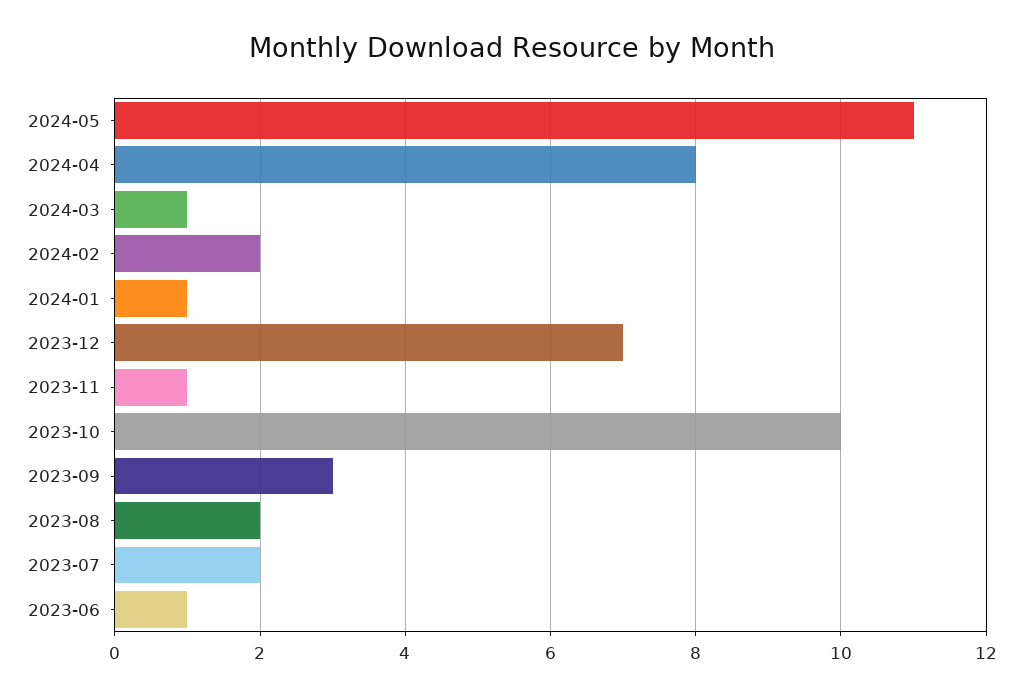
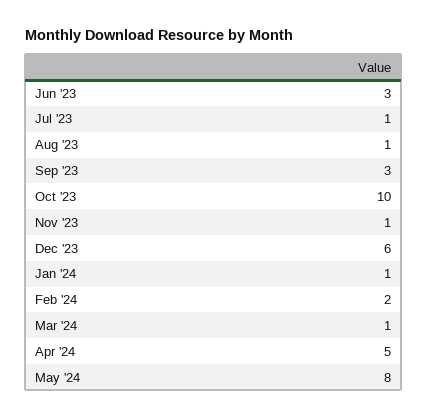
2024-05: 11 -> 8
2024-04: 8 -> 5
2023-12: 7 -> 6
2023-08: 2 -> 1
2023-07: 2 -> 1
2023-06: 1 -> 3

